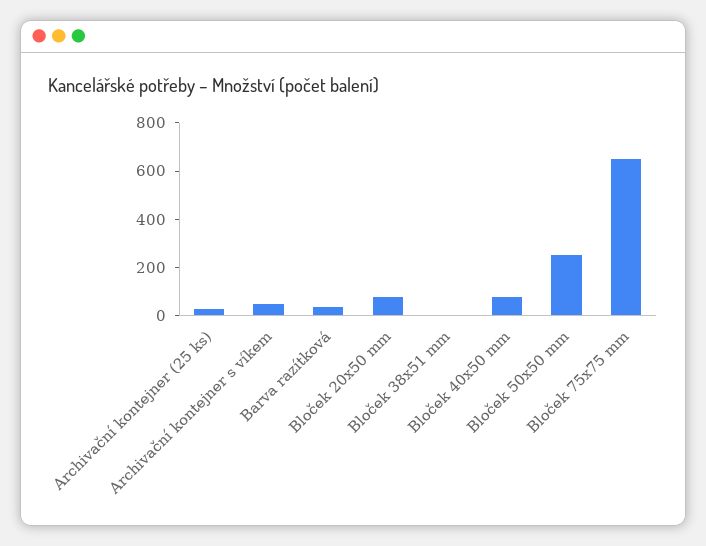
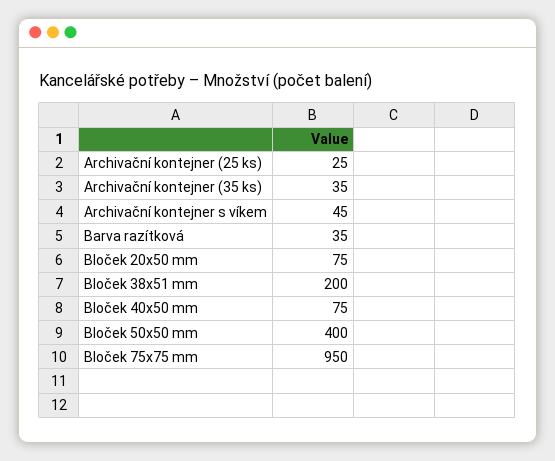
Bloček 38x51 mm: 0 -> 200
Bloček 50x50 mm: 250 -> 400
Bloček 75x75 mm: 650 -> 950
Archivační kontejner (35 ks): none -> 35

